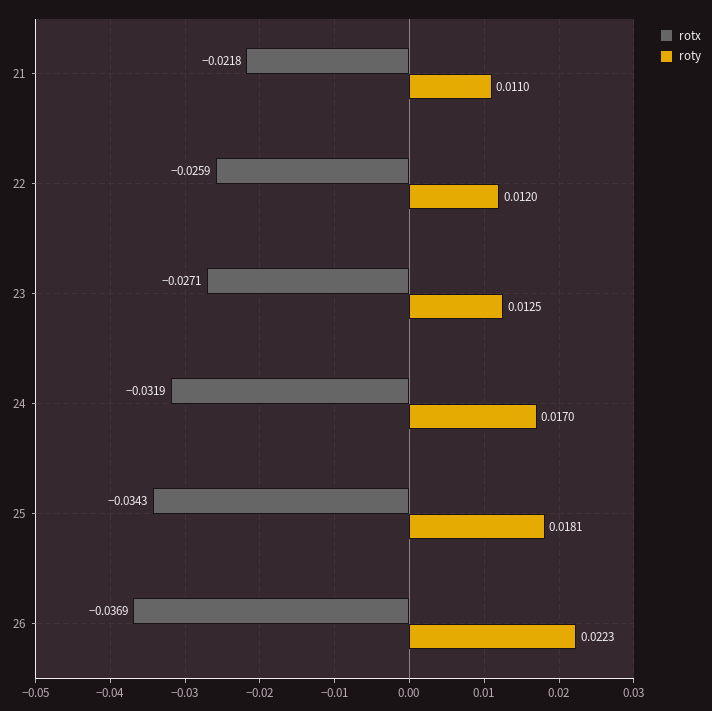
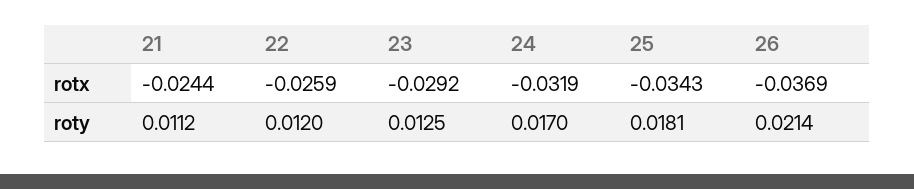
rotx, 21: -0.0218 -> -0.0244
roty, 21: 0.011 -> 0.0112
rotx, 23: -0.0271 -> -0.0292
roty, 26: 0.0223 -> 0.0214

